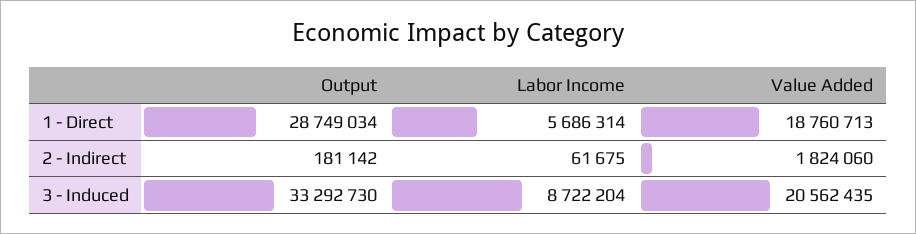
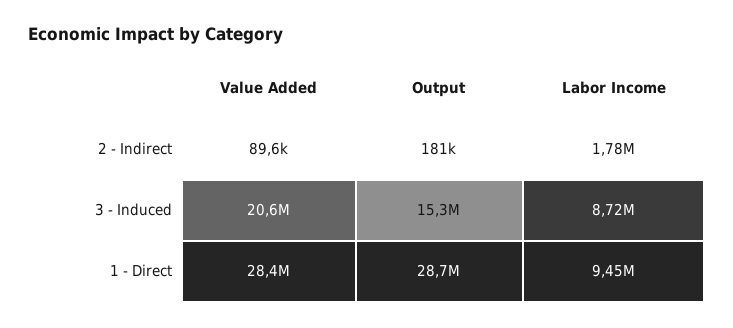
Labor Income, 1 - Direct: 5686314 -> 9450000
Value Added, 1 - Direct: 18760713 -> 28400000
Labor Income, 2 - Indirect: 61675 -> 1780000
Value Added, 2 - Indirect: 1824060 -> 89600
Output, 3 - Induced: 33292730 -> 15300000

